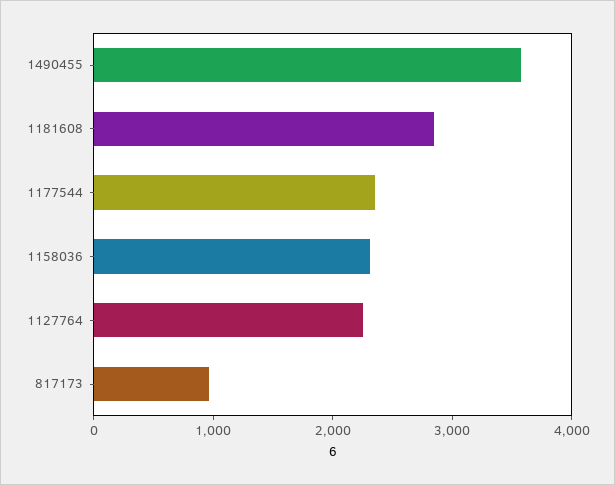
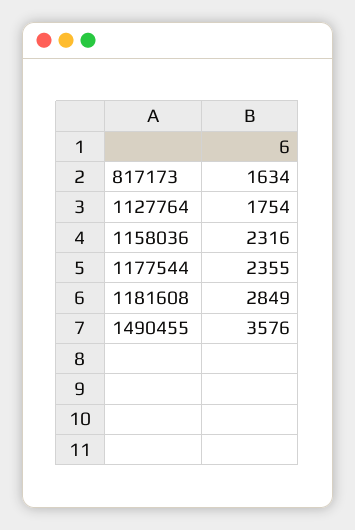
1127764: 2200 -> 1754
817173: 1000 -> 1634

